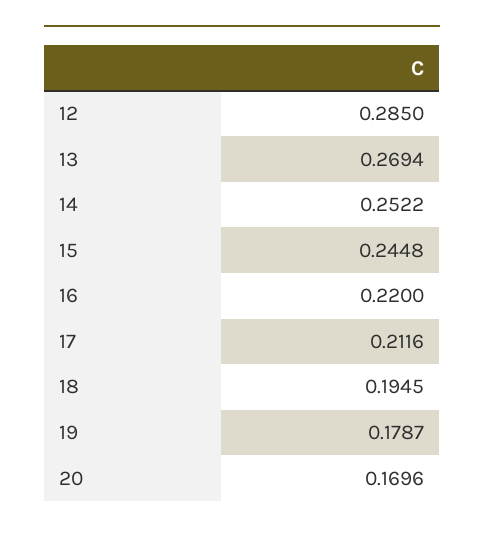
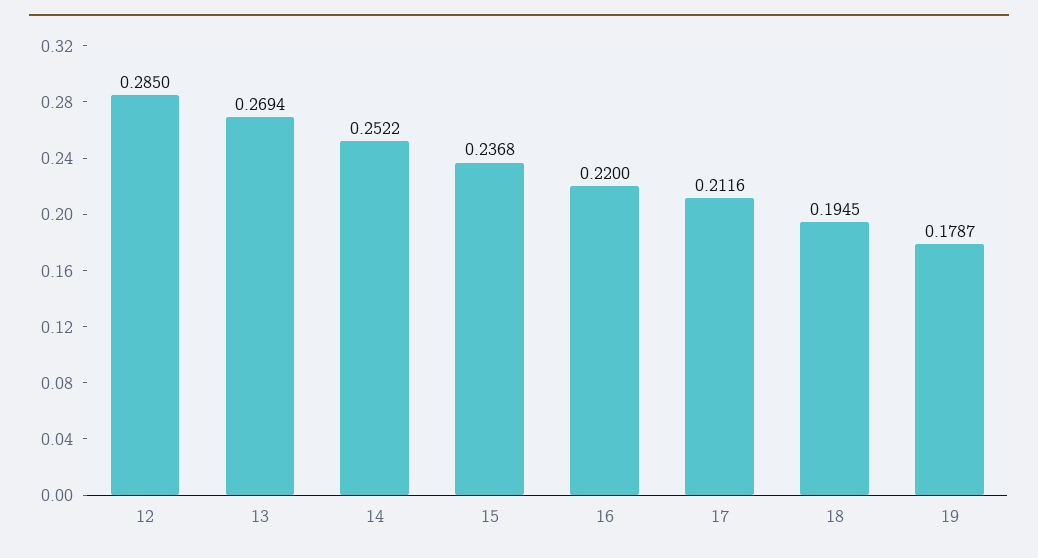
15: 0.2448 -> 0.2368
20: 0.1696 -> none

